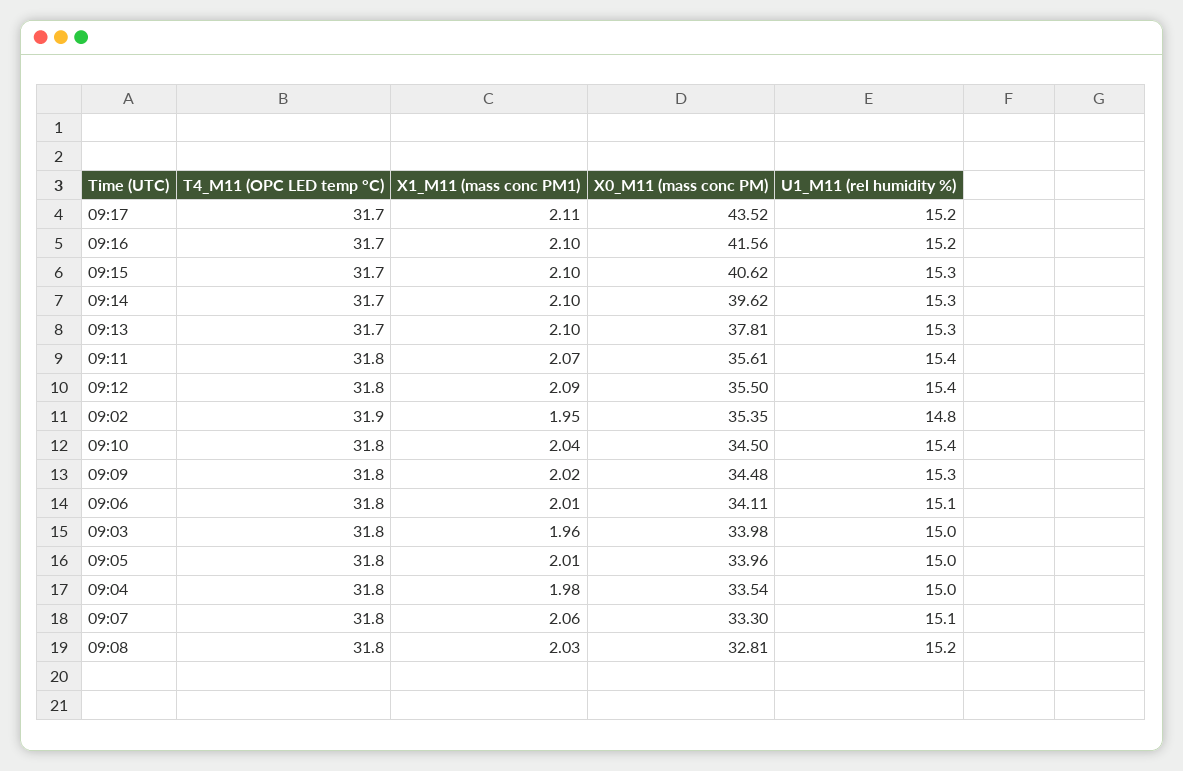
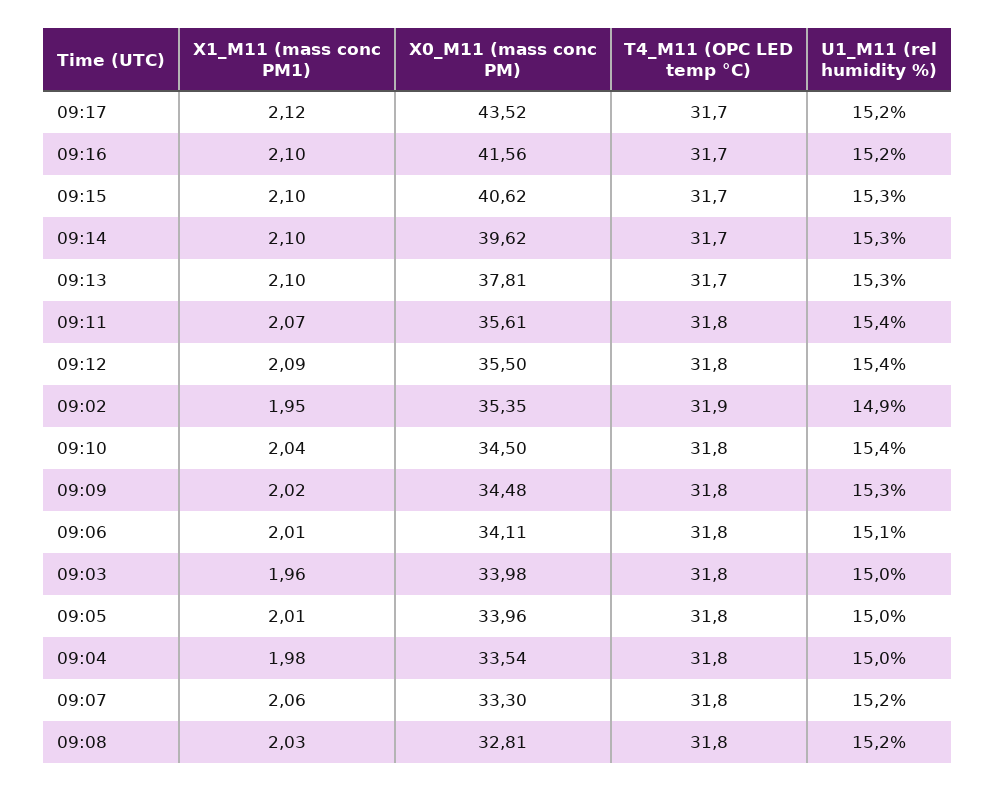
X1_M11 (mass conc PM1), 09:17: 2.11 -> 2.12
U1_M11 (rel humidity %), 09:02: 14.8 -> 14.9
U1_M11 (rel humidity %), 09:07: 15.1 -> 15.2

